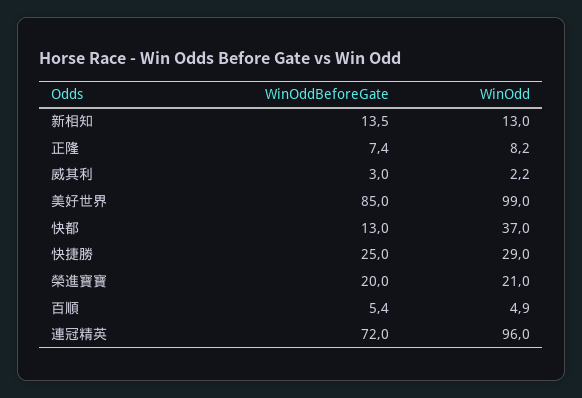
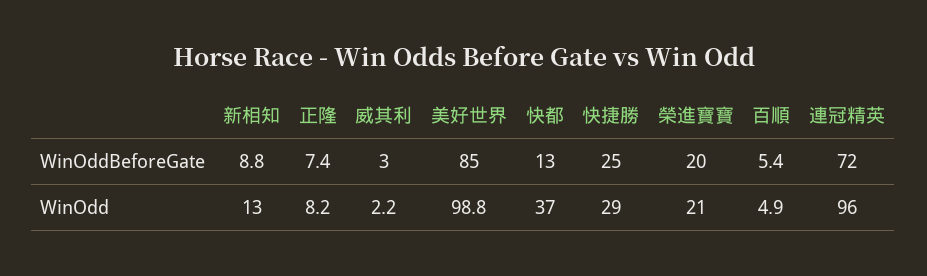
WinOddBeforeGate, 新相知: 13.5 -> 8.8
WinOdd, 美好世界: 99 -> 98.8

